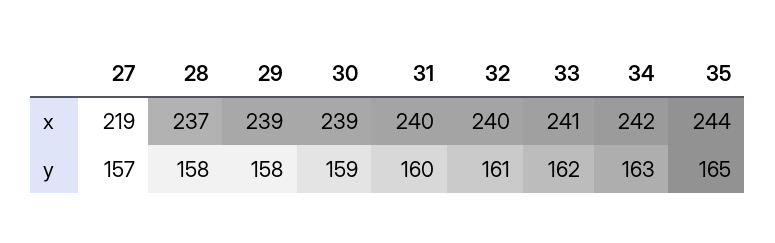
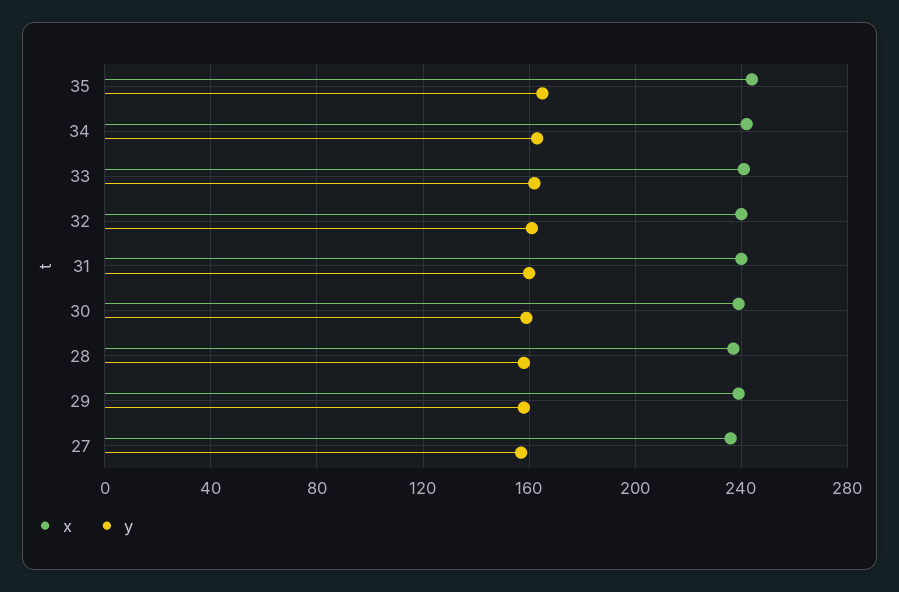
x, 27: 219 -> 235

